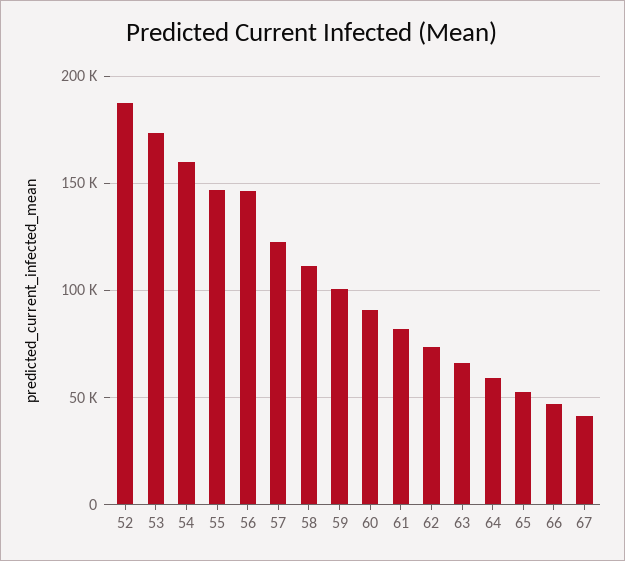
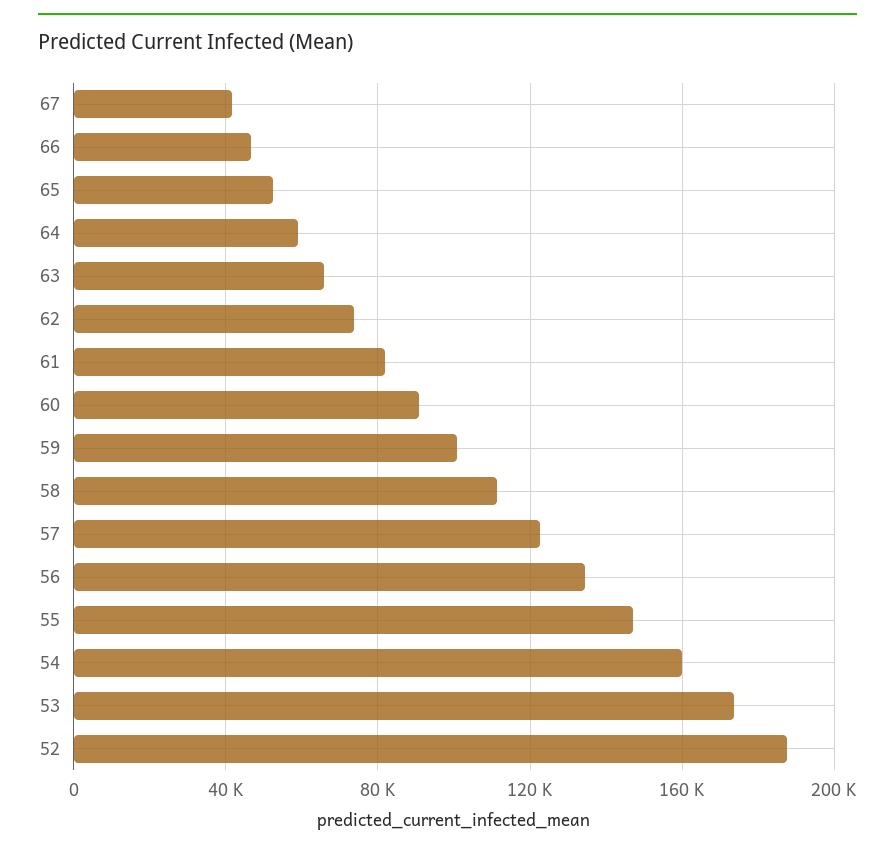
56: 145000 -> 135000

